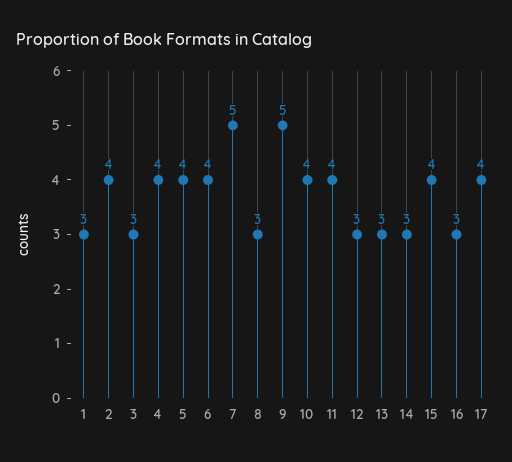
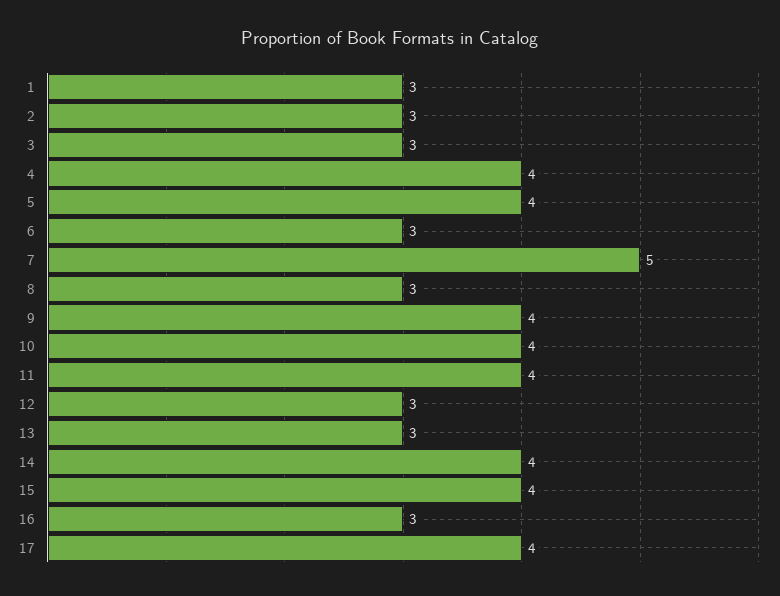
2: 4 -> 3
6: 4 -> 3
9: 5 -> 4
14: 3 -> 4

